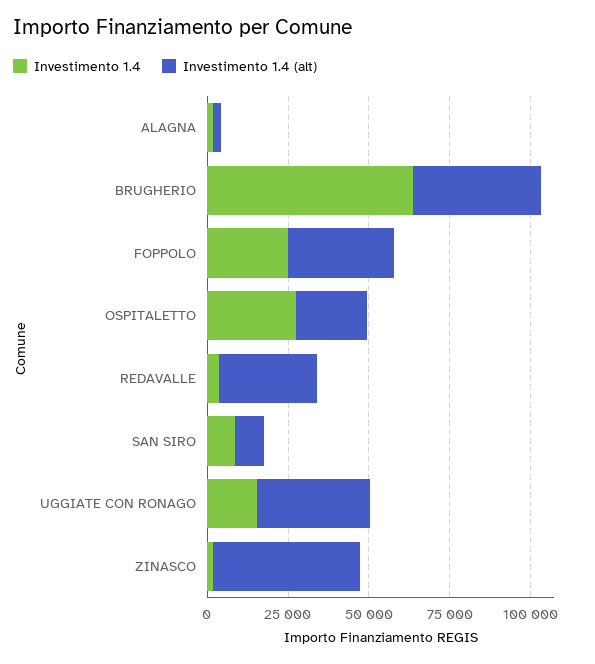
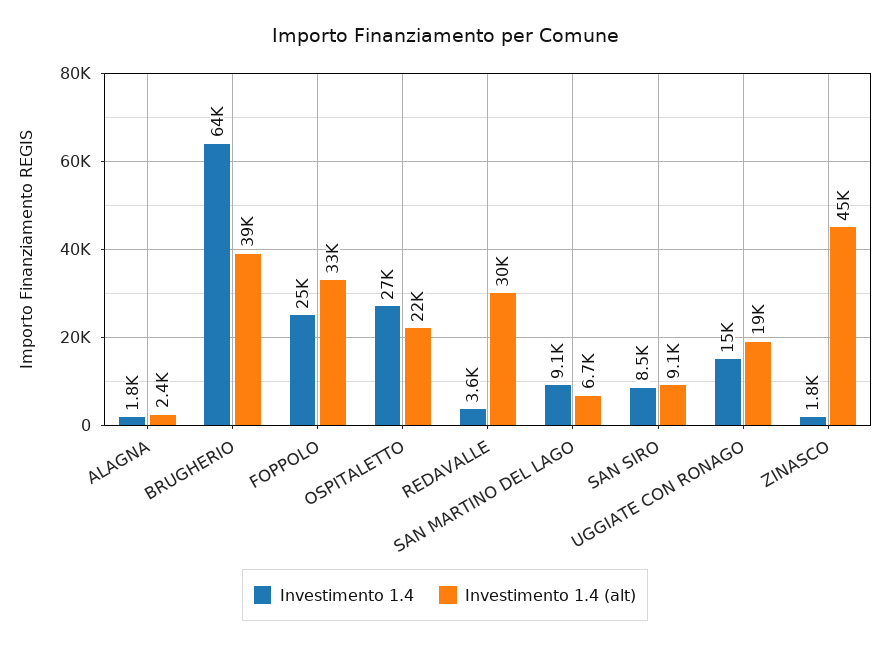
Investimento 1.4 (alt), UGGIATE CON RONAGO: 35000 -> 19000
Investimento 1.4, SAN MARTINO DEL LAGO: none -> 9100
Investimento 1.4 (alt), SAN MARTINO DEL LAGO: none -> 6700

